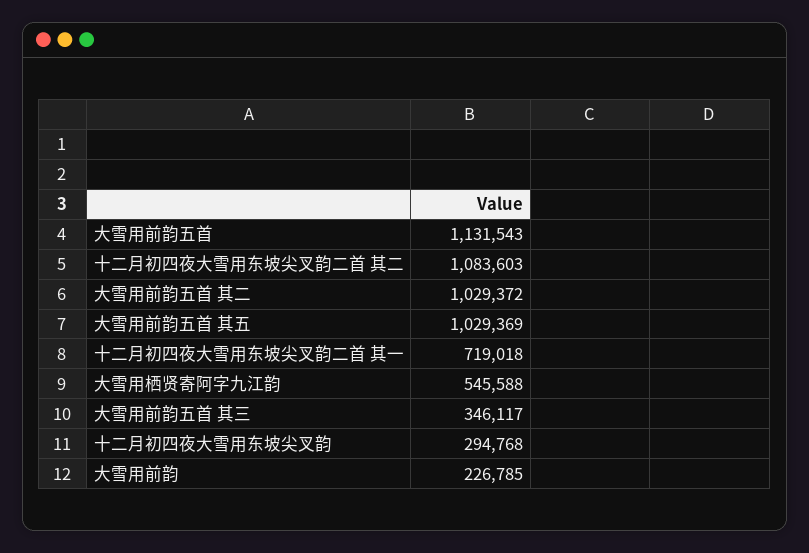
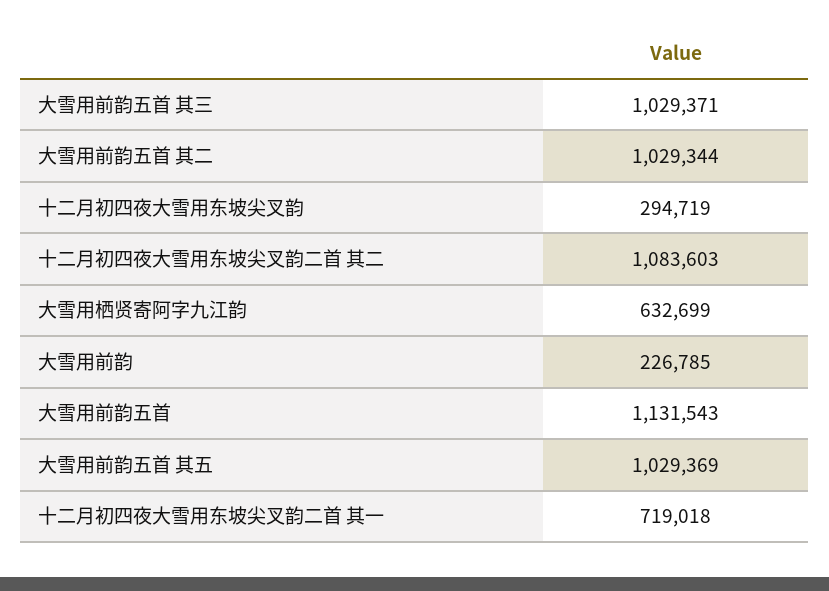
大雪用前韵五首 其二: 1029372 -> 1029344
大雪用栖贤寄阿字九江韵: 545588 -> 632699
大雪用前韵五首 其三: 346117 -> 1029371
十二月初四夜大雪用东坡尖叉韵: 294768 -> 294719

